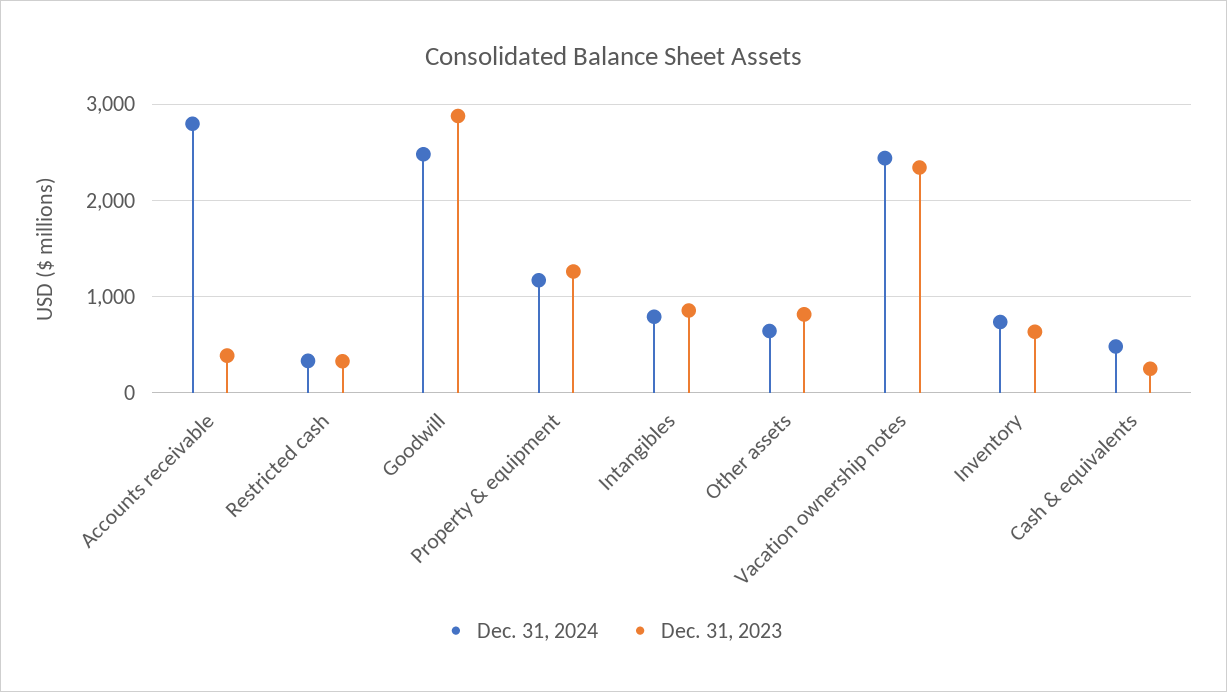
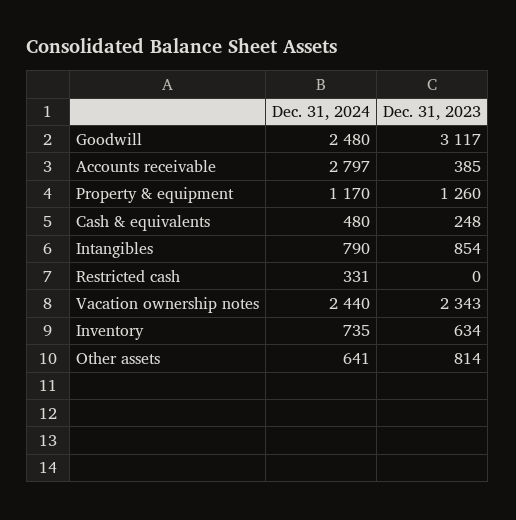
Dec. 31, 2023, Restricted cash: 300 -> 0
Dec. 31, 2023, Goodwill: 2900 -> 3117

